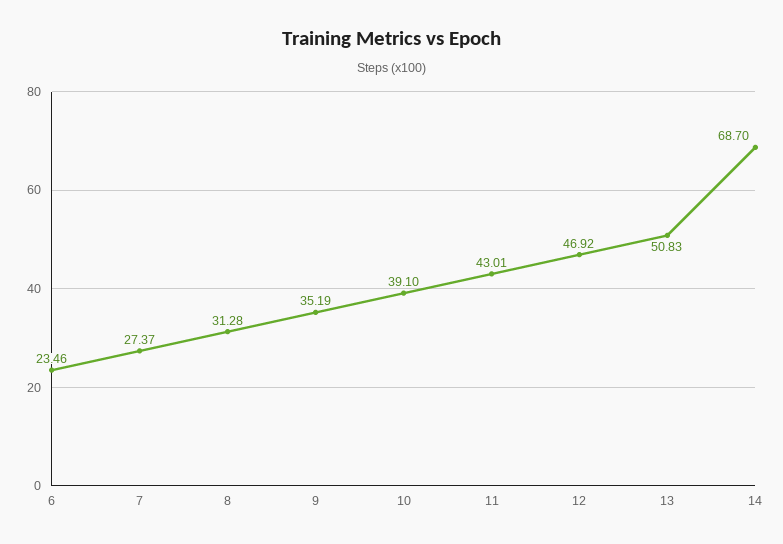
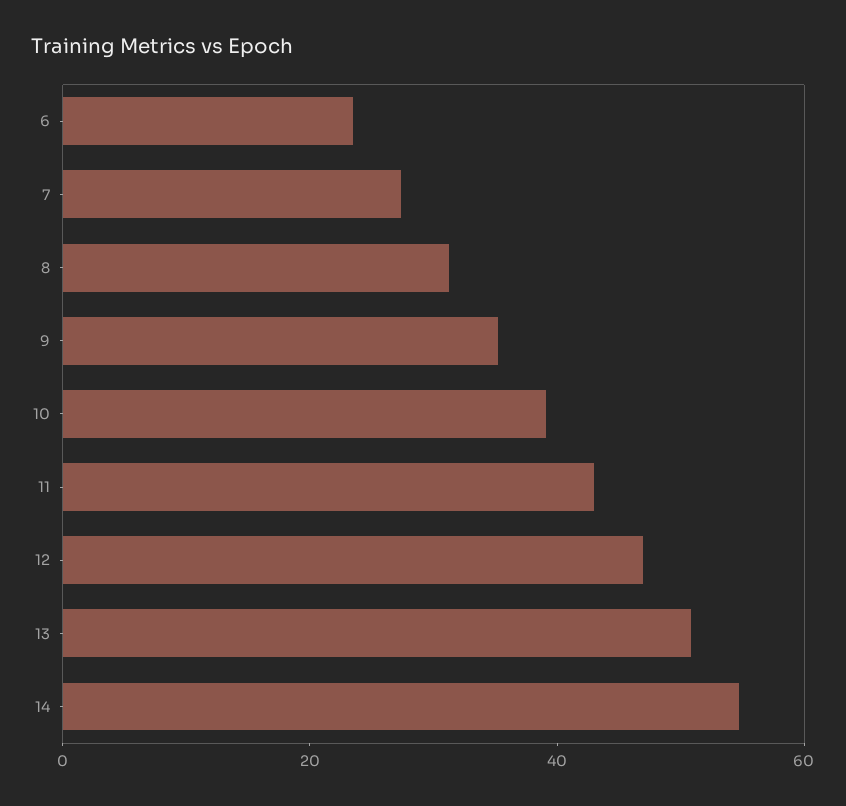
14: 68.7 -> 55

